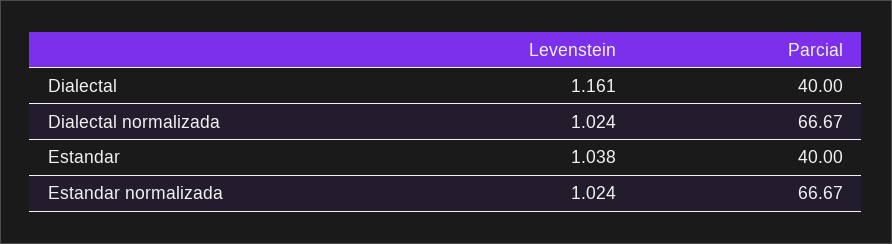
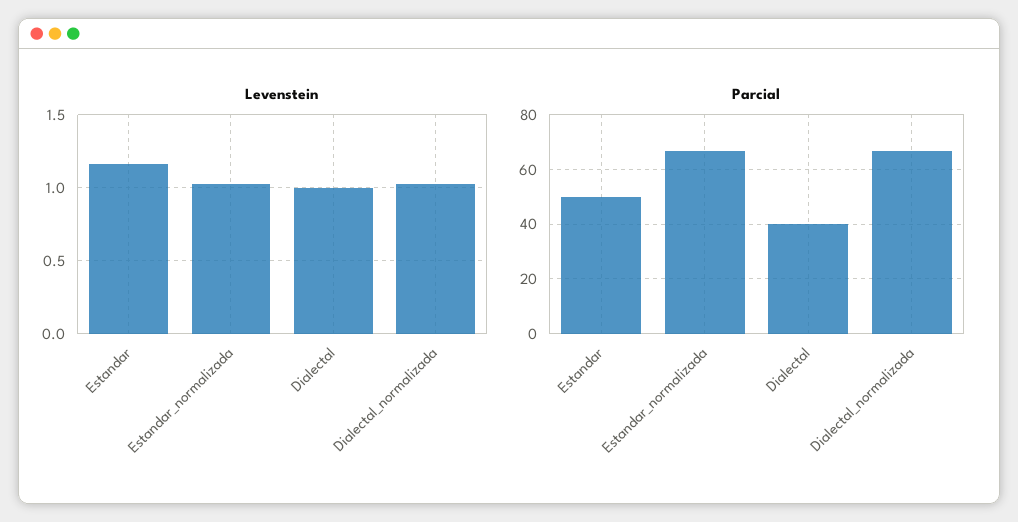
Levenstein, Dialectal: 1.161 -> 1
Levenstein, Estandar: 1.038 -> 1.15
Parcial, Estandar: 40 -> 50

